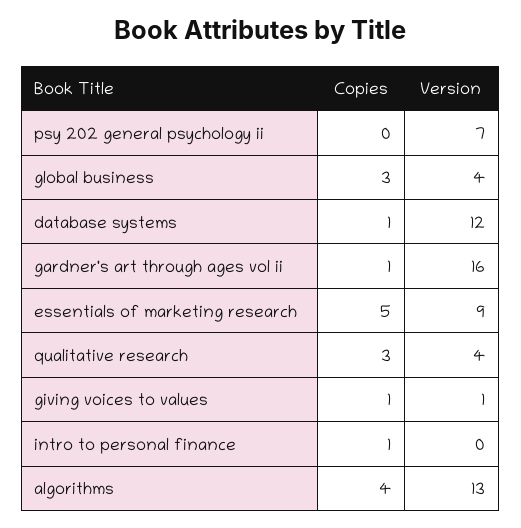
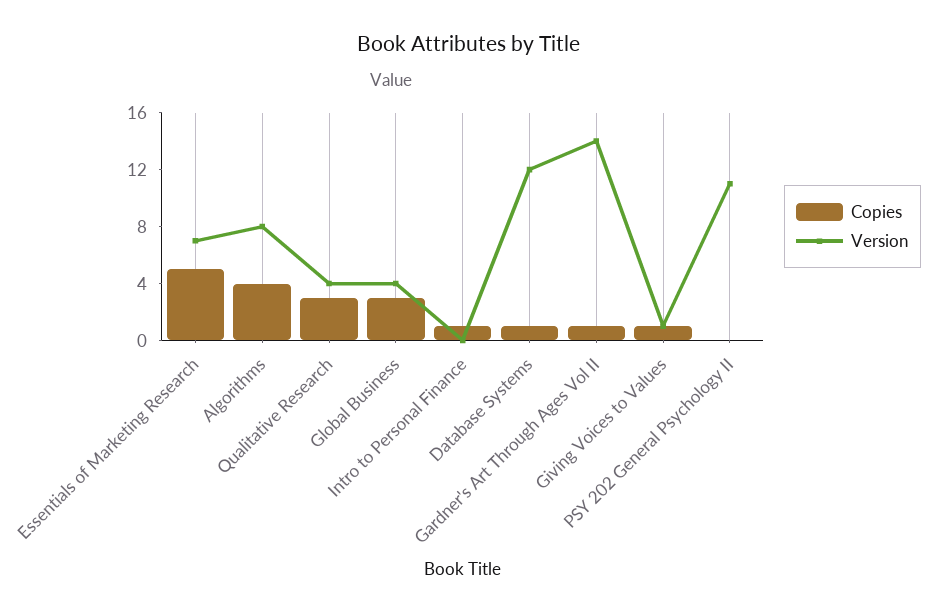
Version, psy 202 general psychology ii: 7 -> 11
Version, gardner's art through ages vol ii: 16 -> 14
Version, essentials of marketing research: 9 -> 7
Version, algorithms: 13 -> 8

